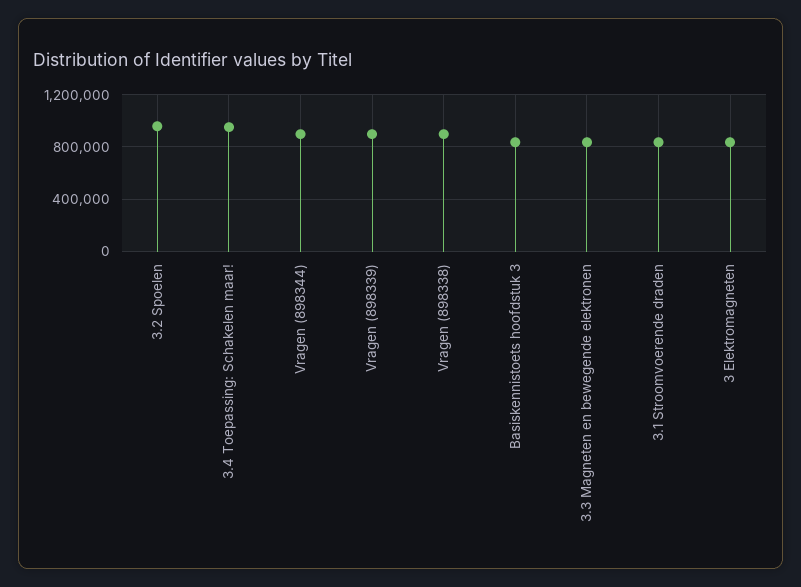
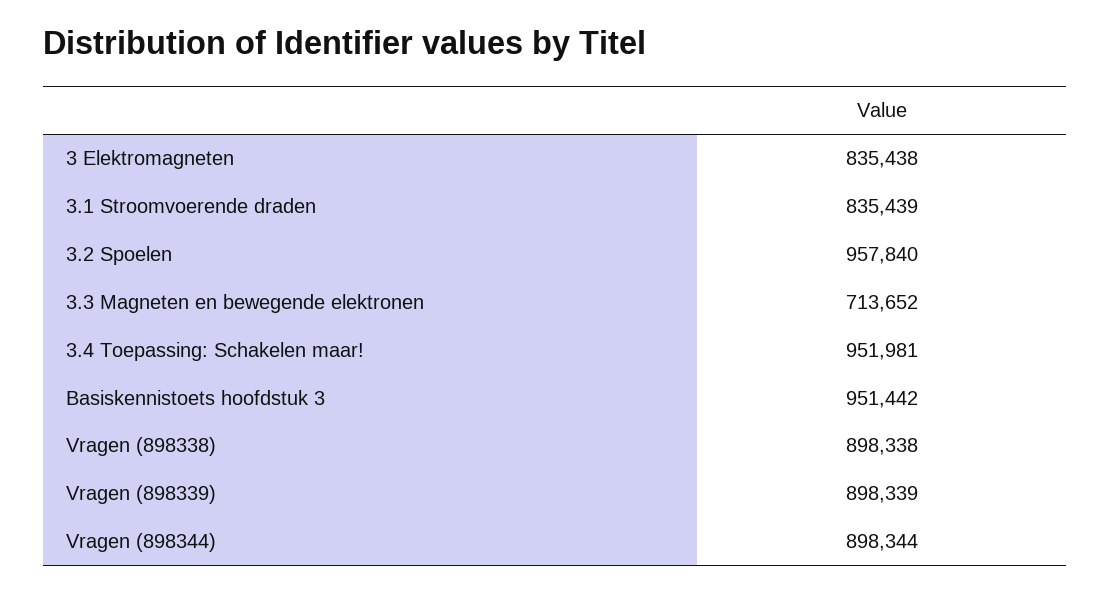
Basiskennistoets hoofdstuk 3: 850000 -> 951442
3.3 Magneten en bewegende elektronen: 850000 -> 713652

